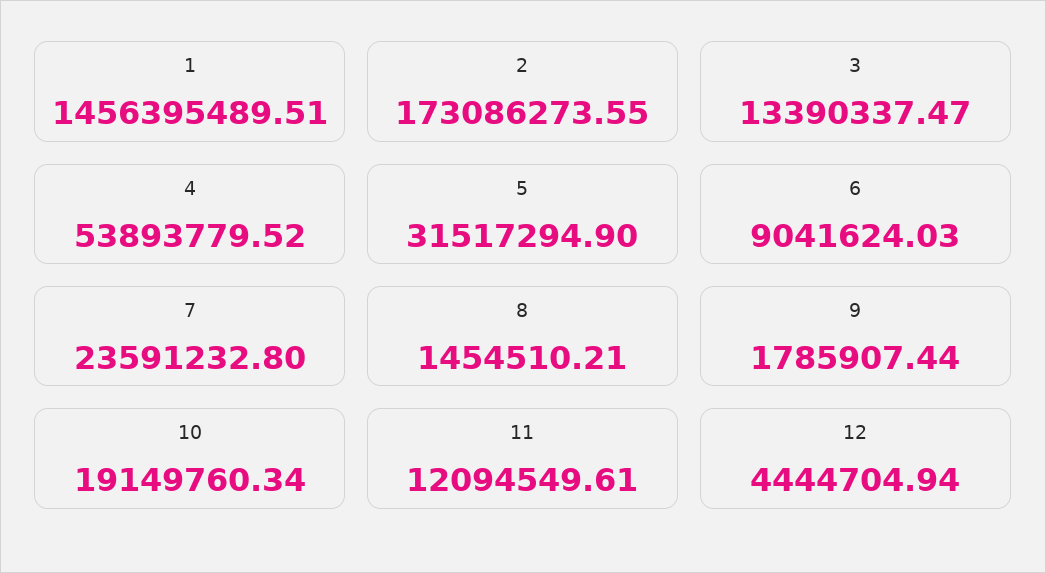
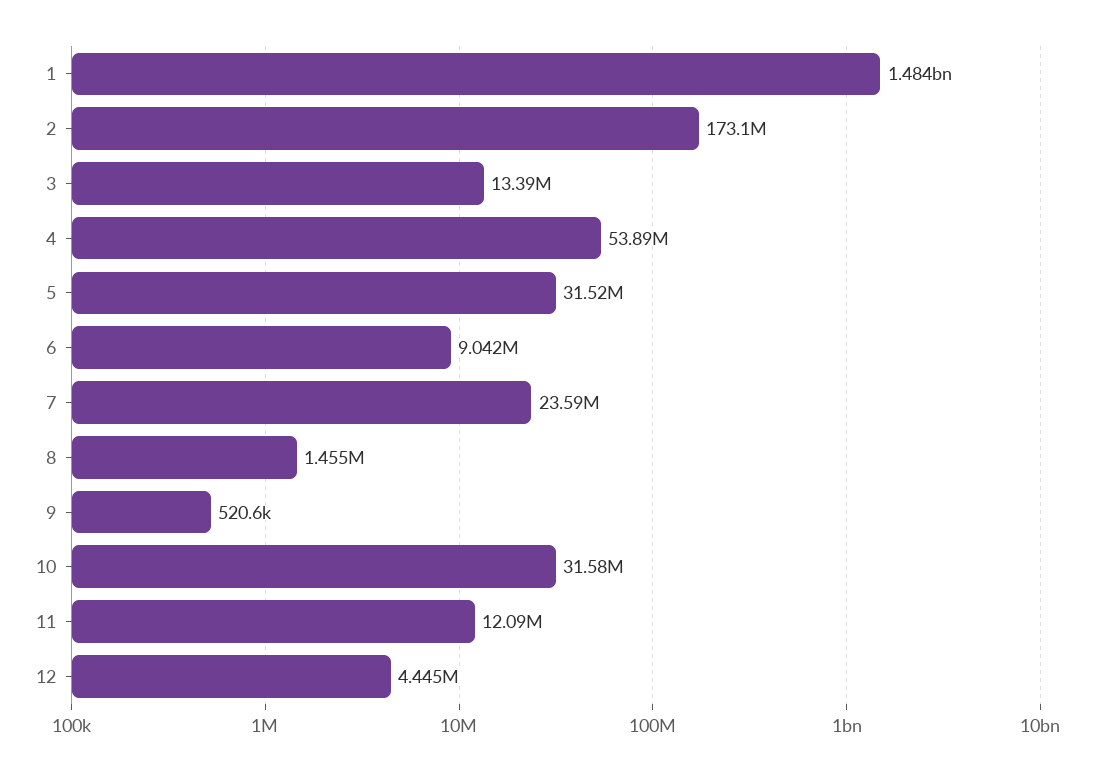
1: 1456395489.51 -> 1484000000
9: 1785907.44 -> 520600
10: 19149760.34 -> 31580000

